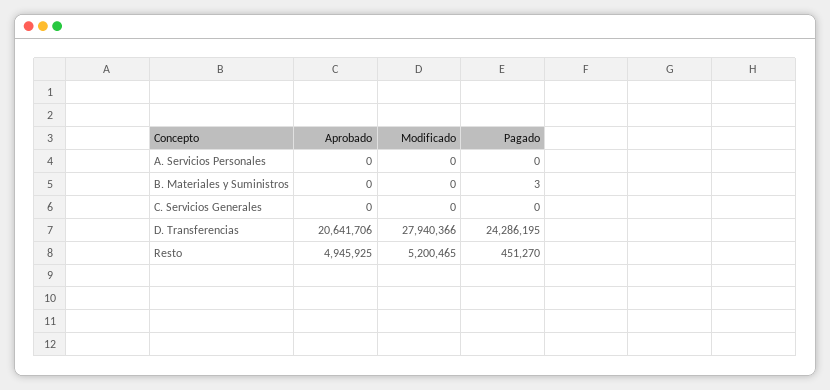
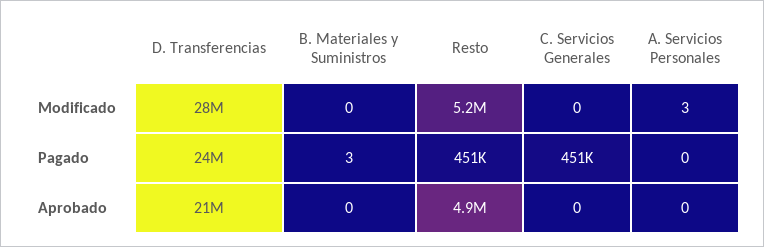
Modificado, A. Servicios Personales: 0 -> 3
Pagado, C. Servicios Generales: 0 -> 451000

